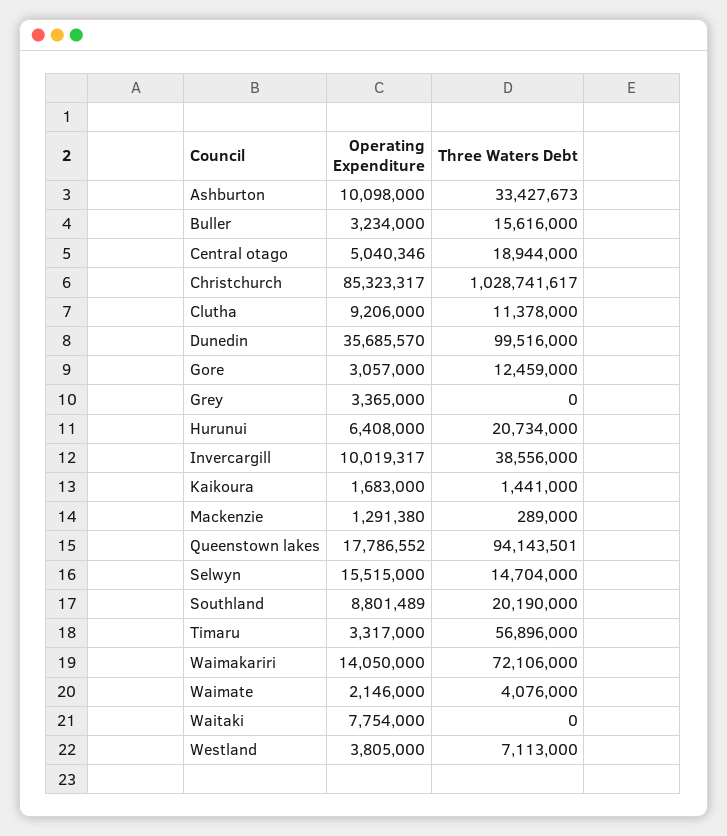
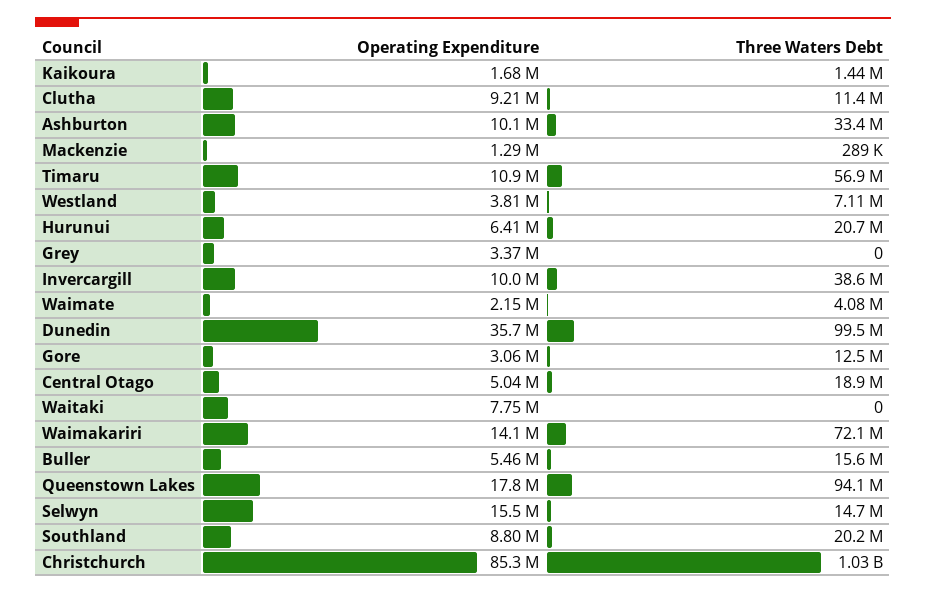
Operating Expenditure, Buller: 3234000 -> 5460000
Operating Expenditure, Timaru: 3317000 -> 10900000

